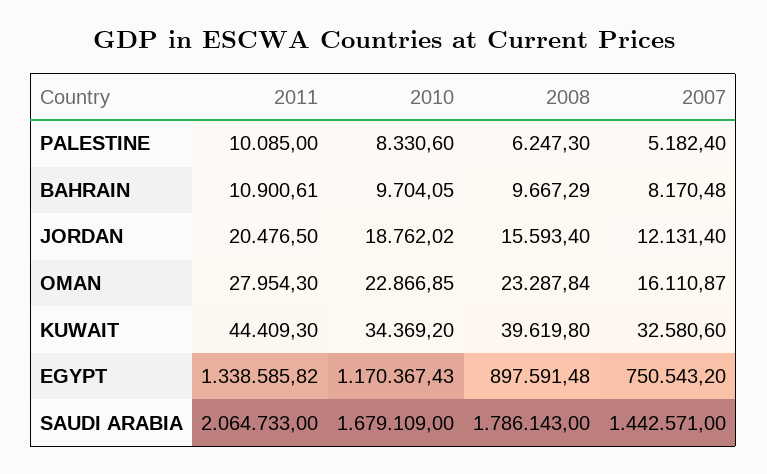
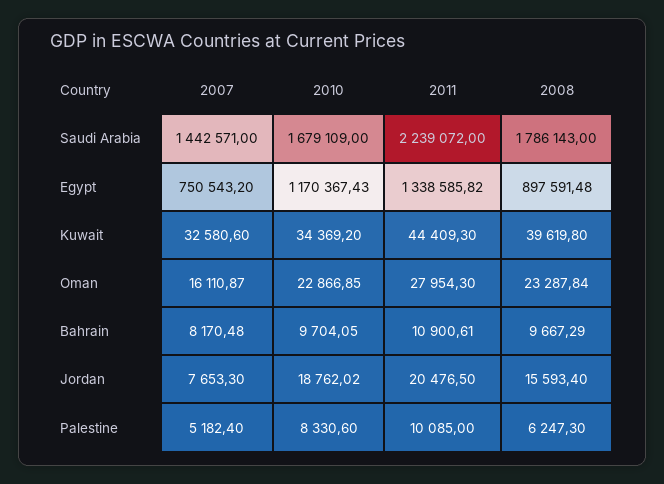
2007, JORDAN: 12131.4 -> 7653.3
2011, SAUDI ARABIA: 2064733 -> 2239072

